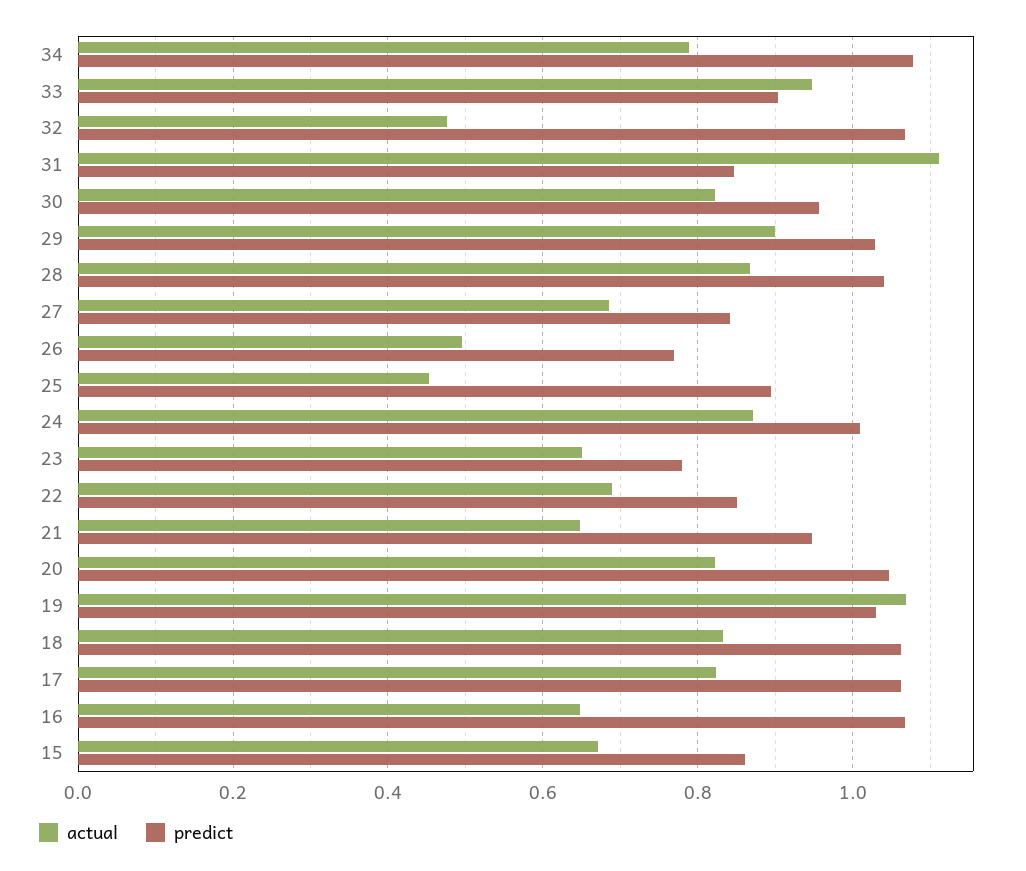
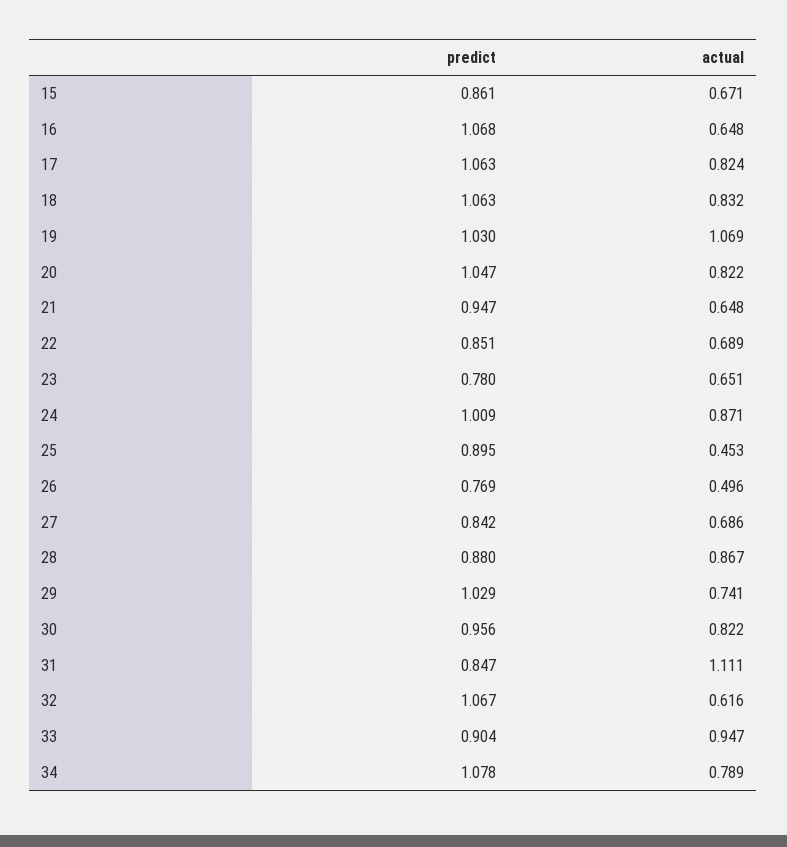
actual, 32: 0.48 -> 0.616
actual, 29: 0.9 -> 0.741
predict, 28: 1.04 -> 0.88

